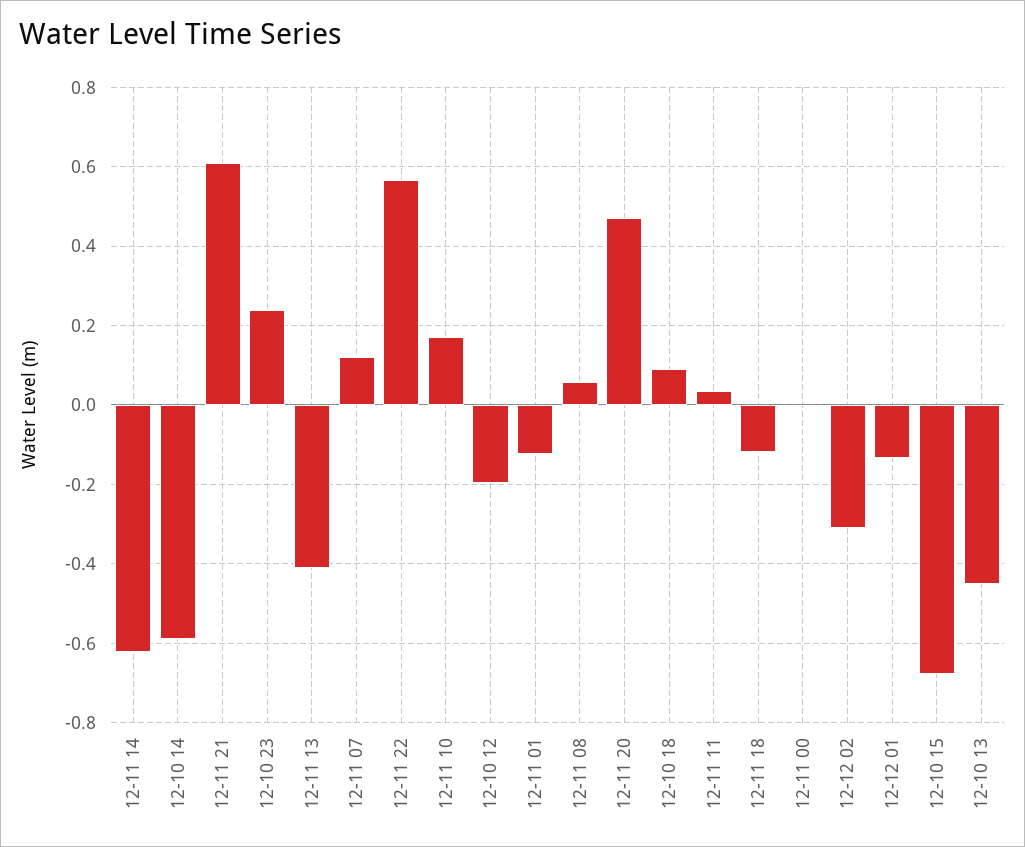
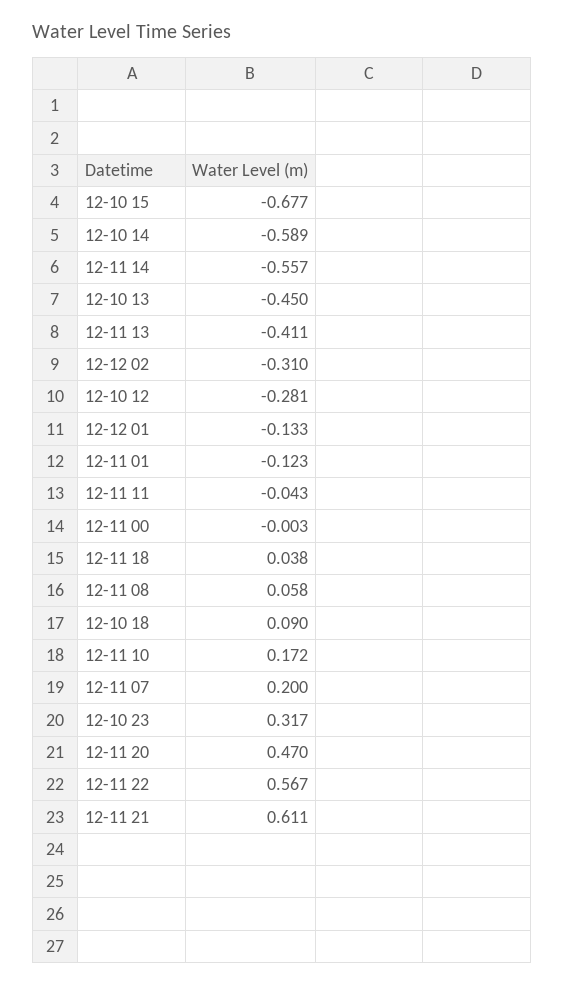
12-11 14: -0.62 -> -0.557
12-10 23: 0.24 -> 0.317
12-11 07: 0.12 -> 0.2
12-10 12: -0.2 -> -0.281
12-11 11: 0.04 -> -0.043
12-11 18: -0.12 -> 0.038

